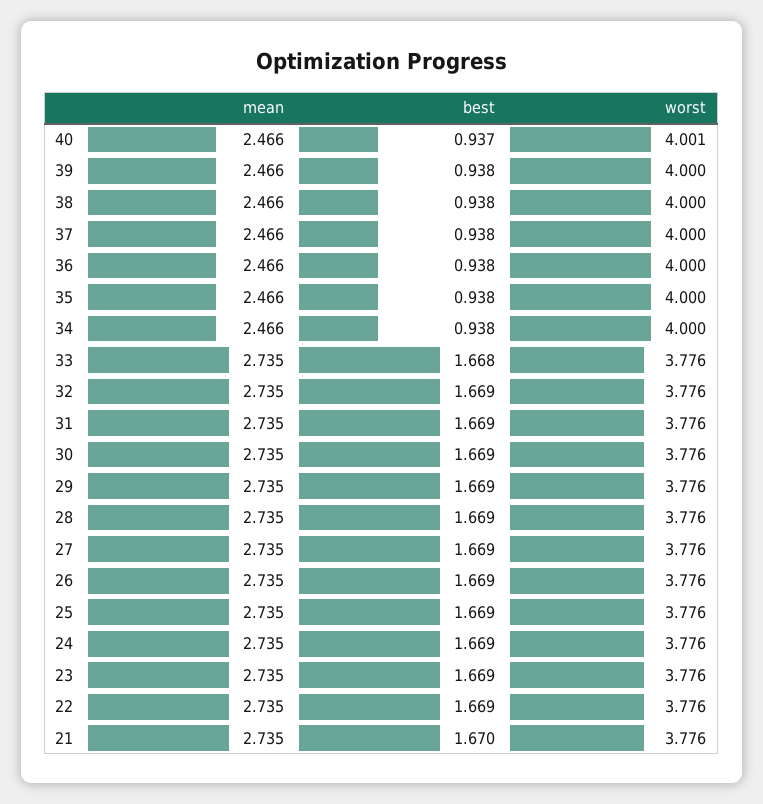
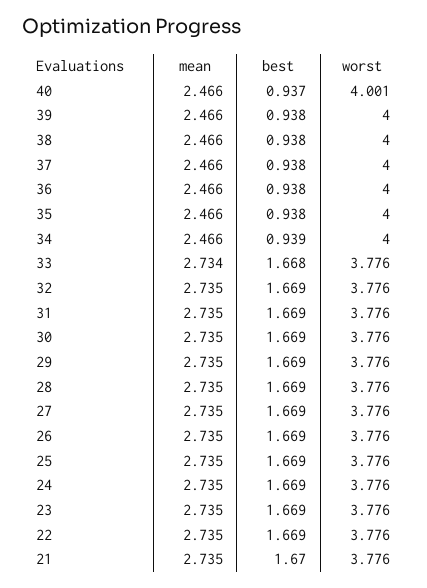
best, 34: 0.938 -> 0.939
mean, 33: 2.735 -> 2.734

